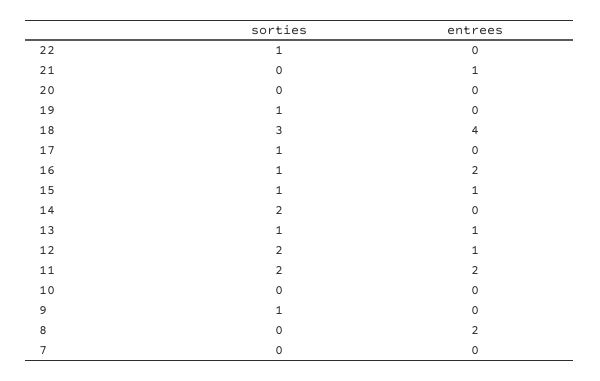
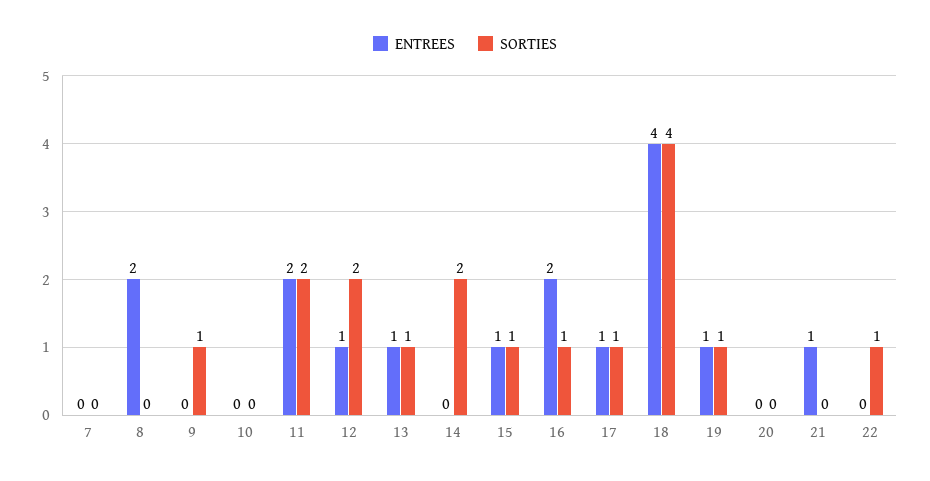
entrees, 19: 0 -> 1
sorties, 18: 3 -> 4
entrees, 17: 0 -> 1

